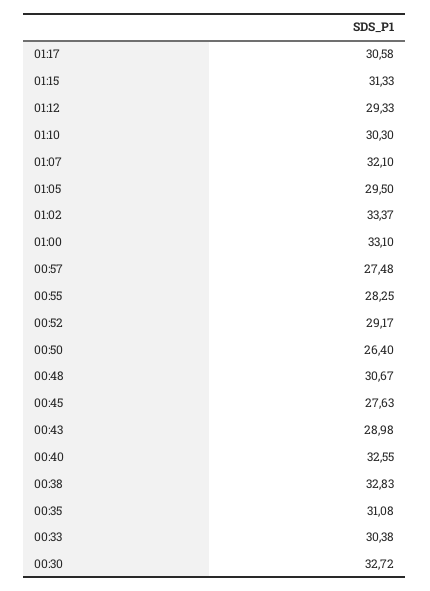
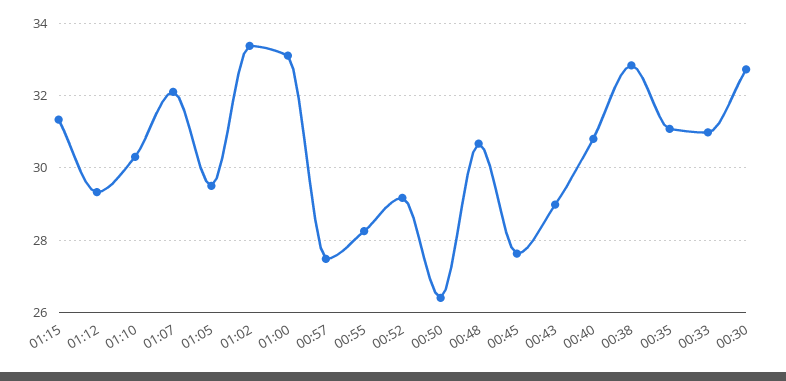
01:17: 30.58 -> none
00:40: 32.55 -> 30.8
00:33: 30.38 -> 31

